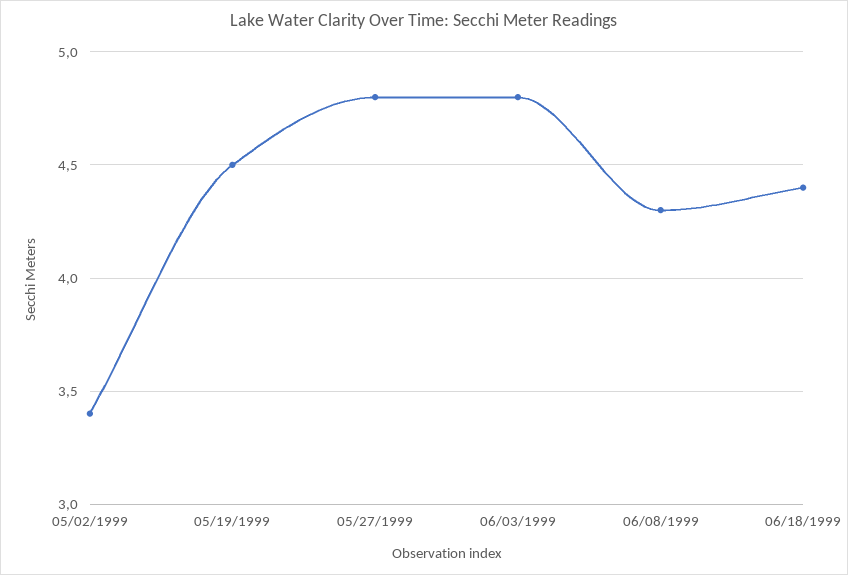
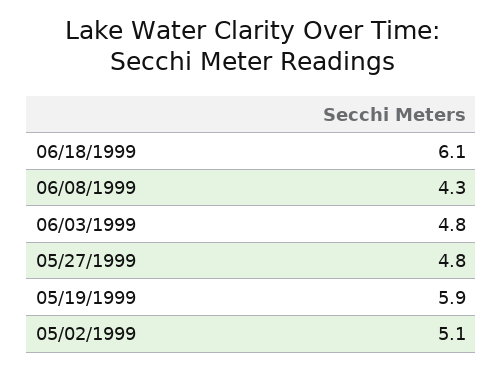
05/02/1999: 3.4 -> 5.1
05/19/1999: 4.5 -> 5.9
06/18/1999: 4.4 -> 6.1

